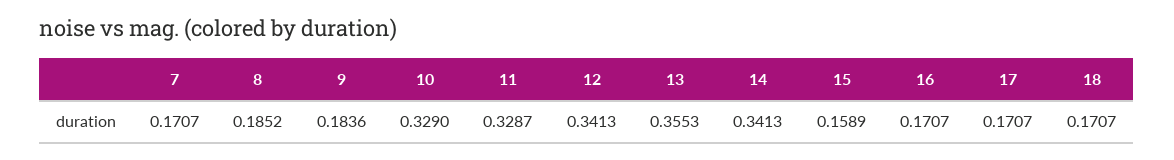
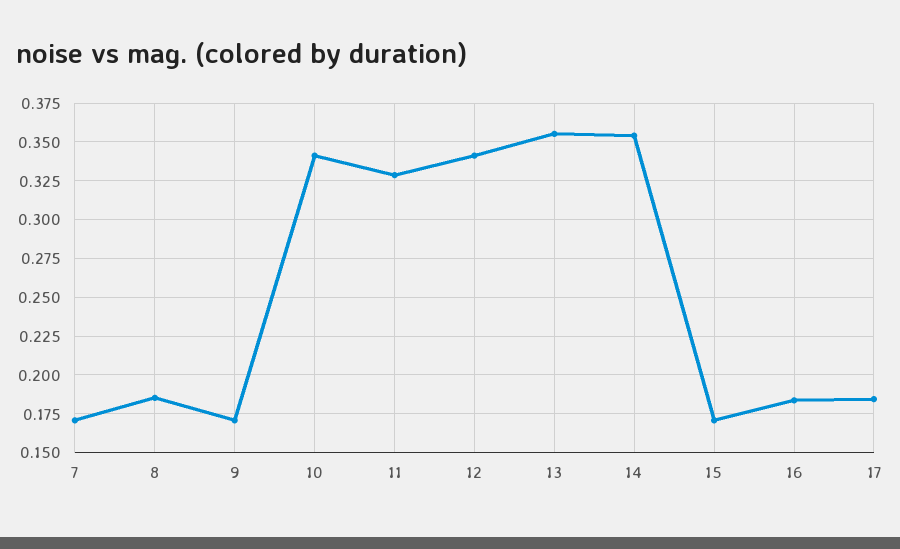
9: 0.1836 -> 0.17
10: 0.329 -> 0.34
14: 0.3413 -> 0.355
15: 0.1589 -> 0.17
16: 0.1707 -> 0.185
17: 0.1707 -> 0.185
18: 0.1707 -> none

